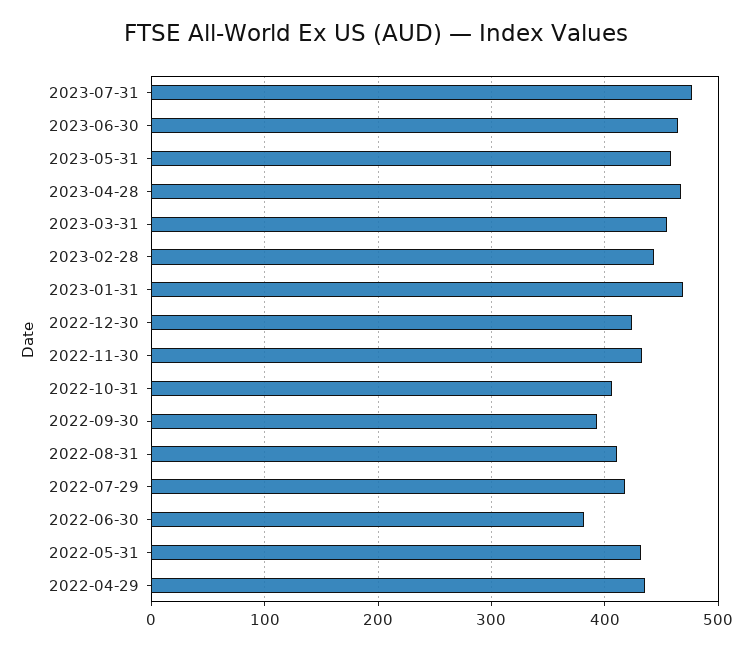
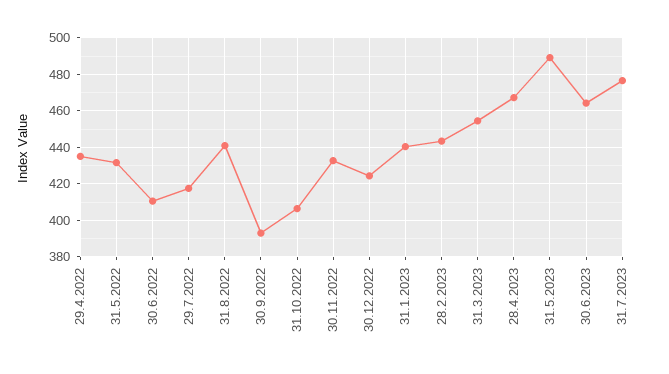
2023-05-31: 460 -> 490
2023-01-31: 470 -> 440
2022-08-31: 410 -> 440
2022-06-30: 380 -> 410

